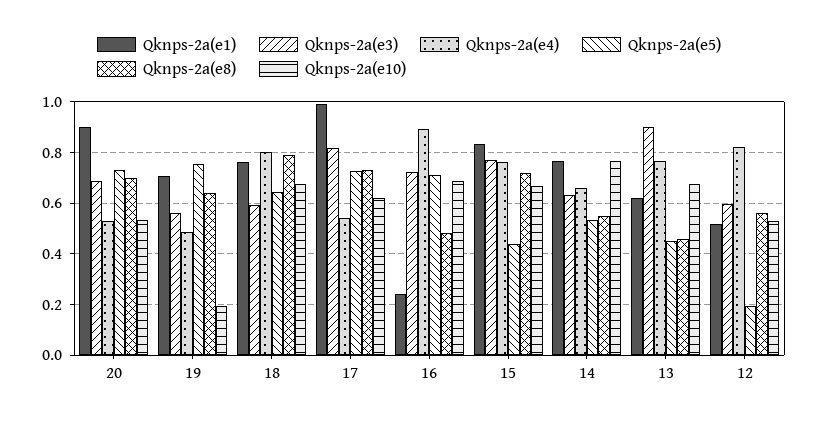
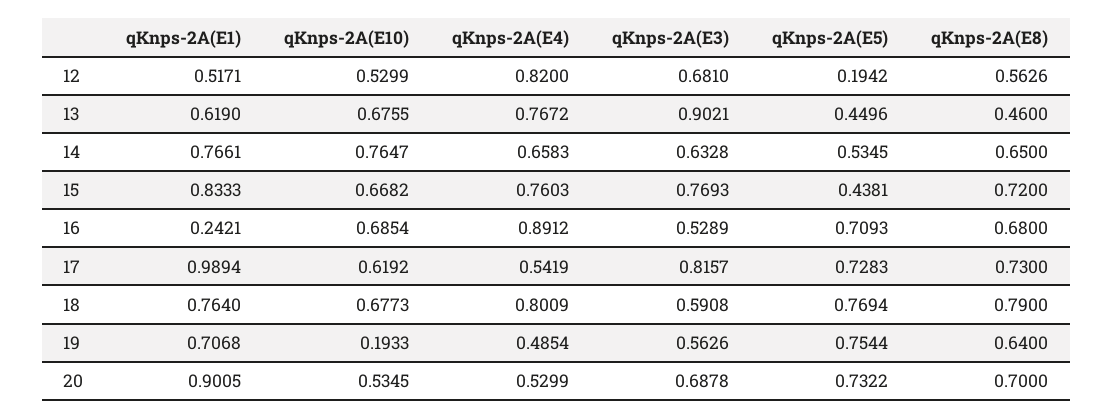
Qknps-2a(e5), 18: 0.65 -> 0.7694
Qknps-2a(e3), 16: 0.725 -> 0.5289
Qknps-2a(e8), 16: 0.475 -> 0.68
Qknps-2a(e8), 14: 0.55 -> 0.65
Qknps-2a(e3), 12: 0.6 -> 0.681

